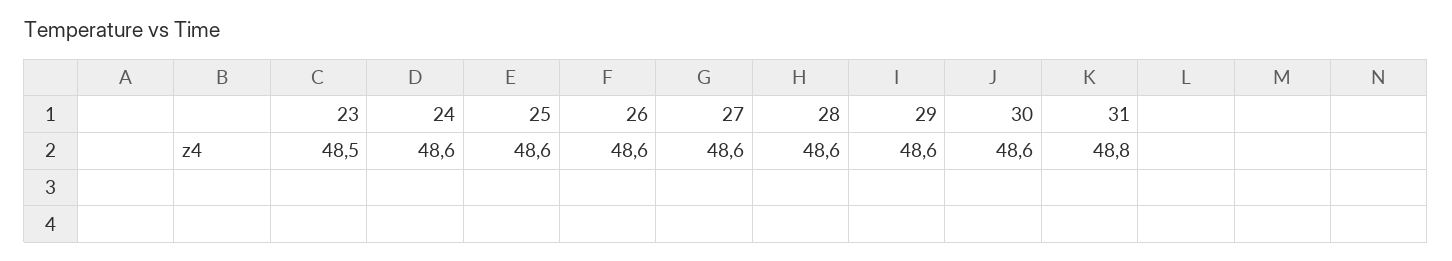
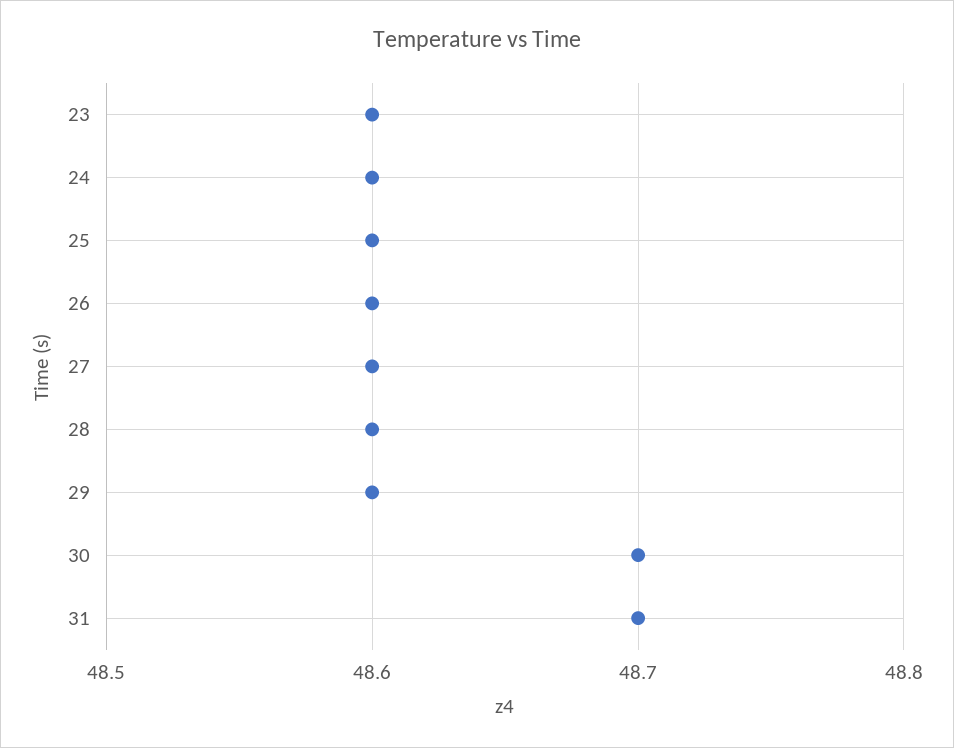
23: 48.5 -> 48.6
30: 48.6 -> 48.7
31: 48.8 -> 48.7

